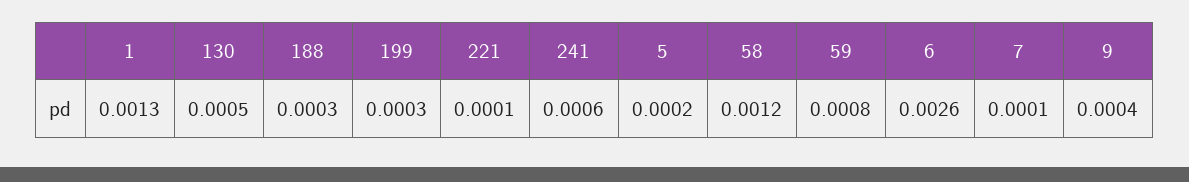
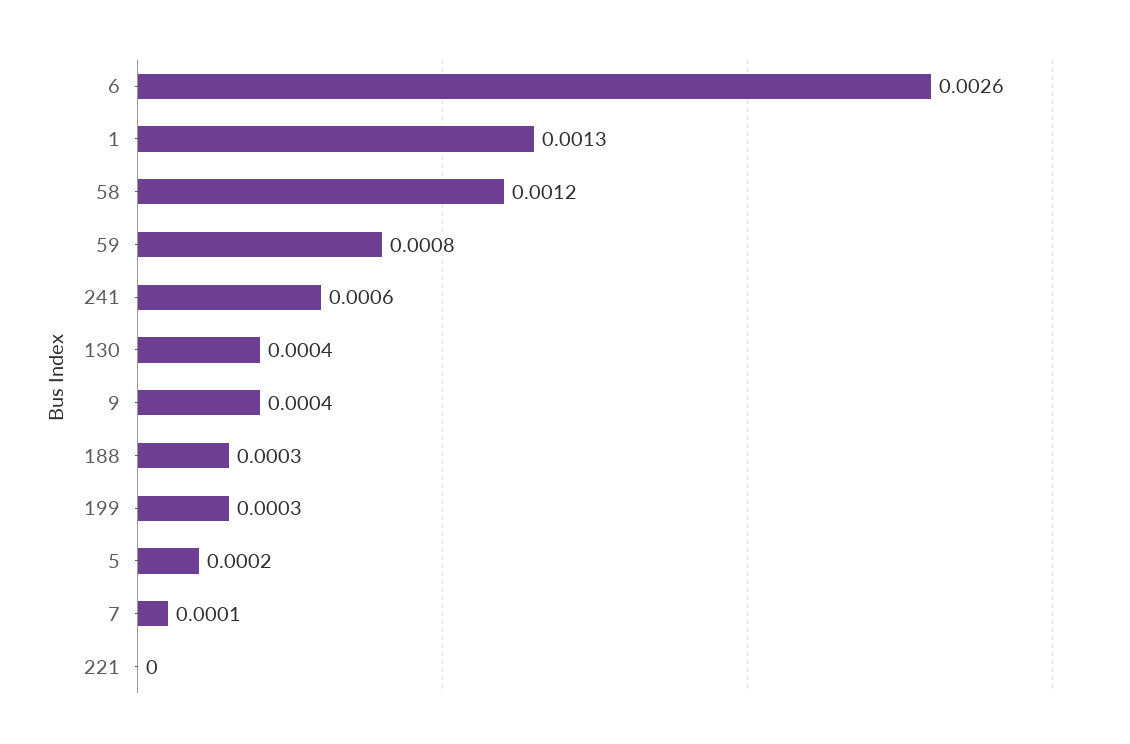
130: 0.0005 -> 0.0004
221: 0.0001 -> 0

